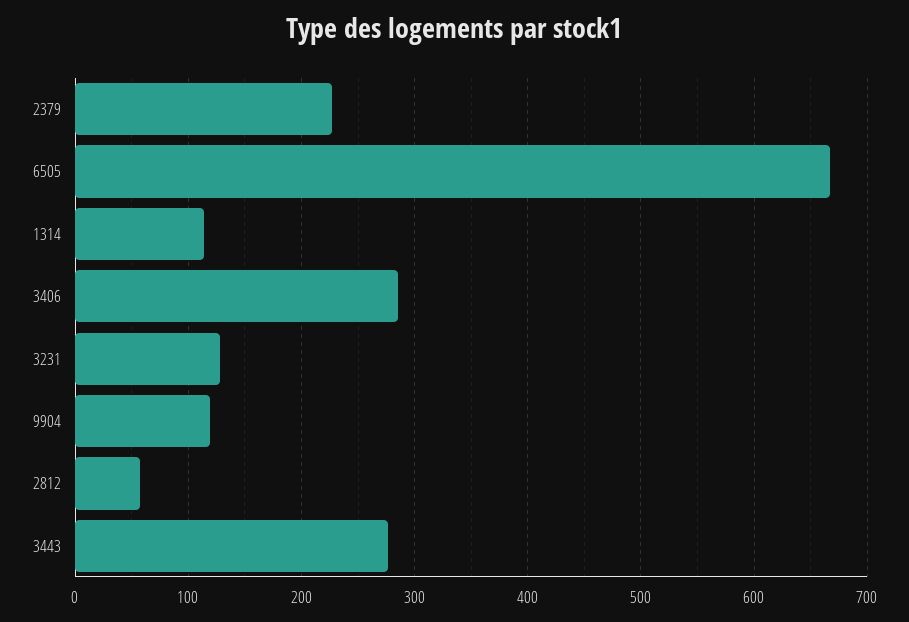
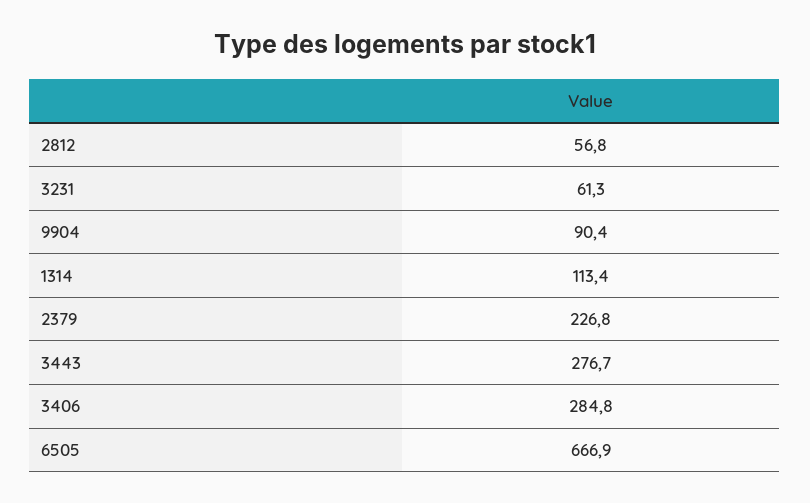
3231: 130 -> 61.3
9904: 120 -> 90.4

